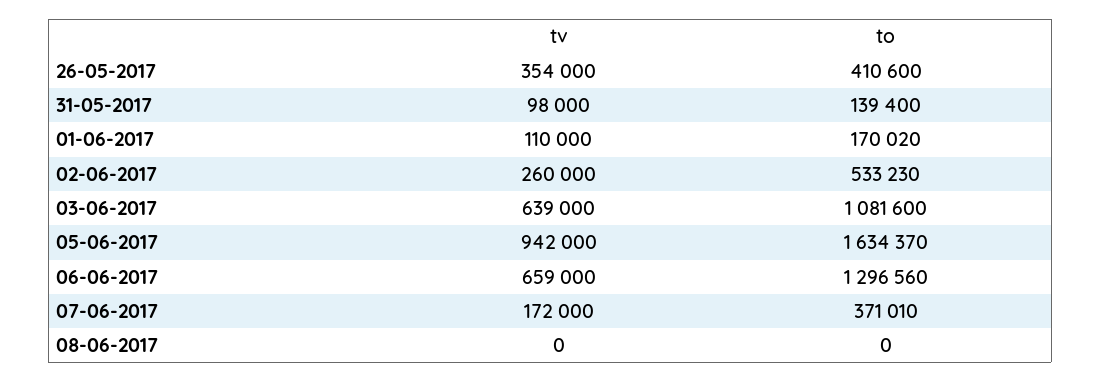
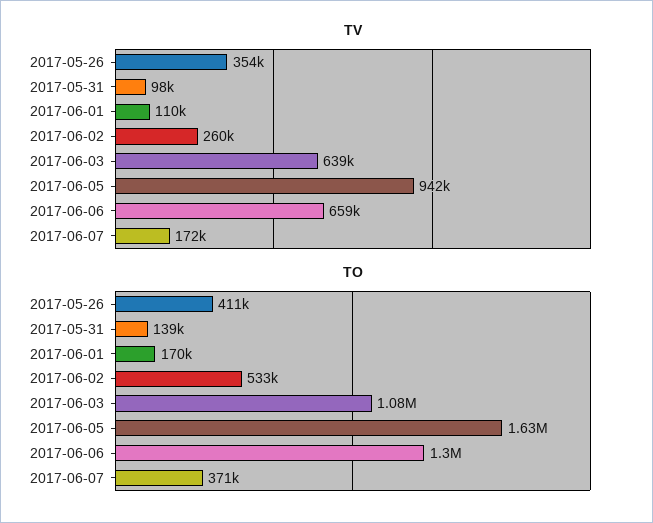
tv, 08-06-2017: 0 -> none
to, 08-06-2017: 0 -> none

